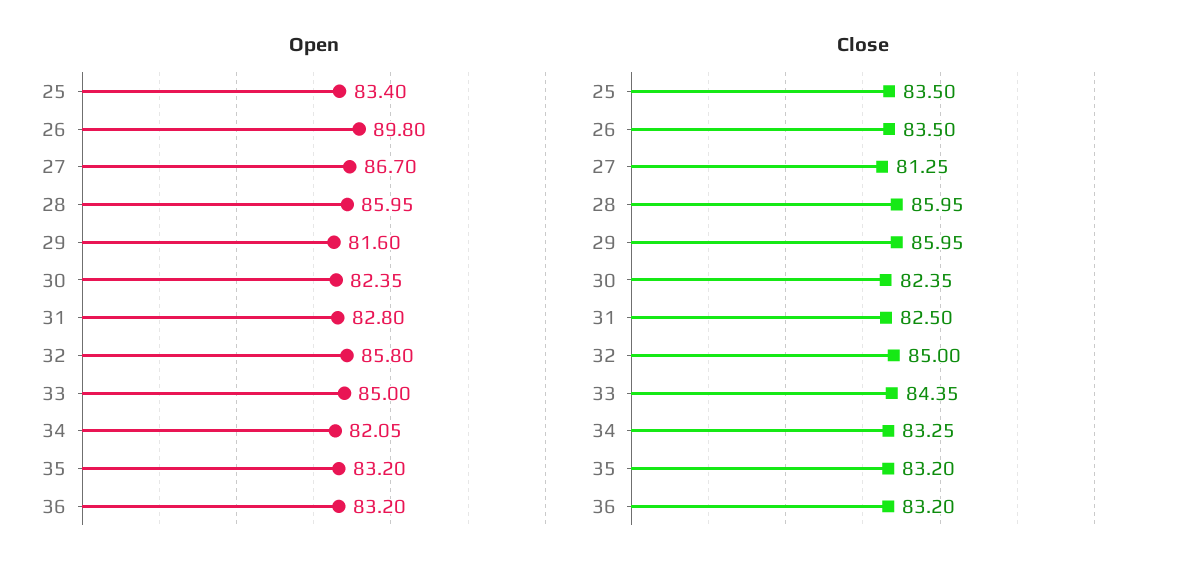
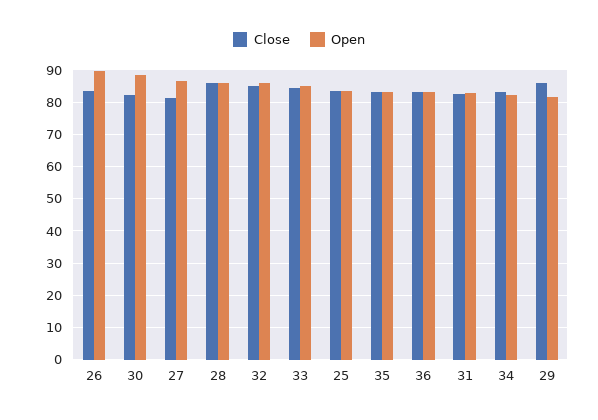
Open, 30: 82.35 -> 88

